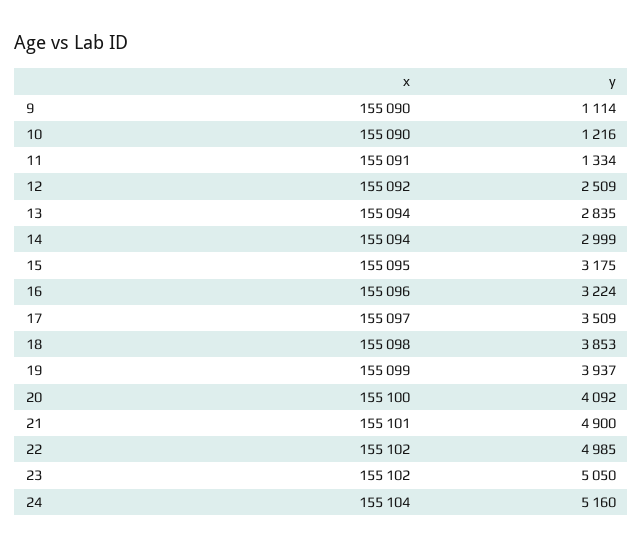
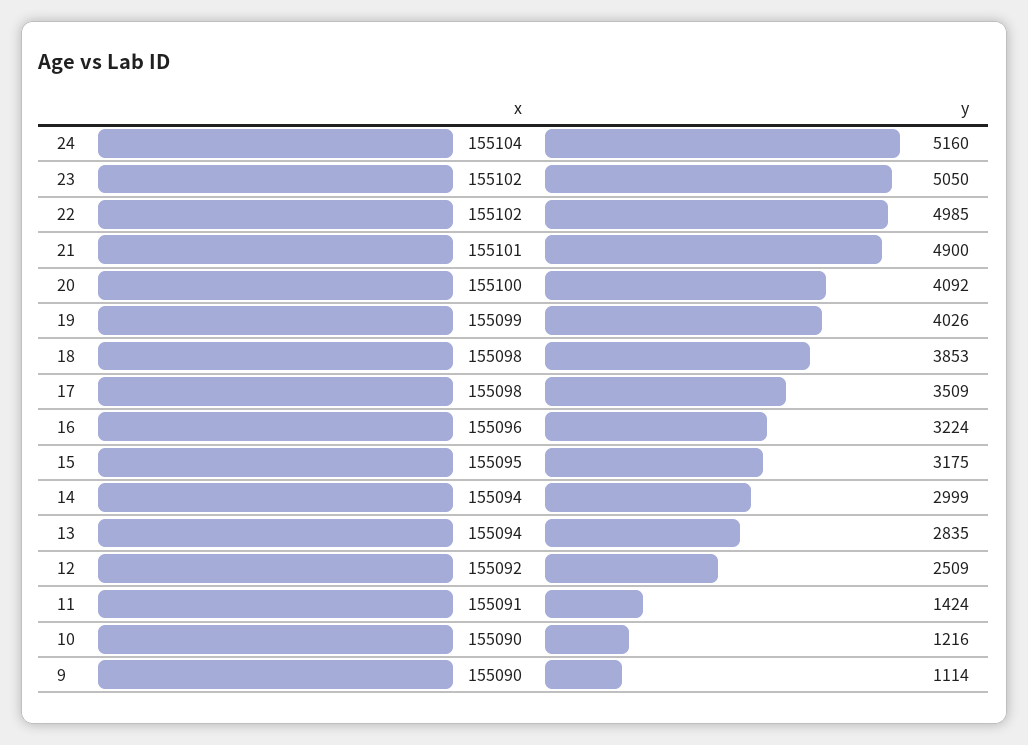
y, 11: 1334 -> 1424
x, 17: 155097 -> 155098
y, 19: 3937 -> 4026

